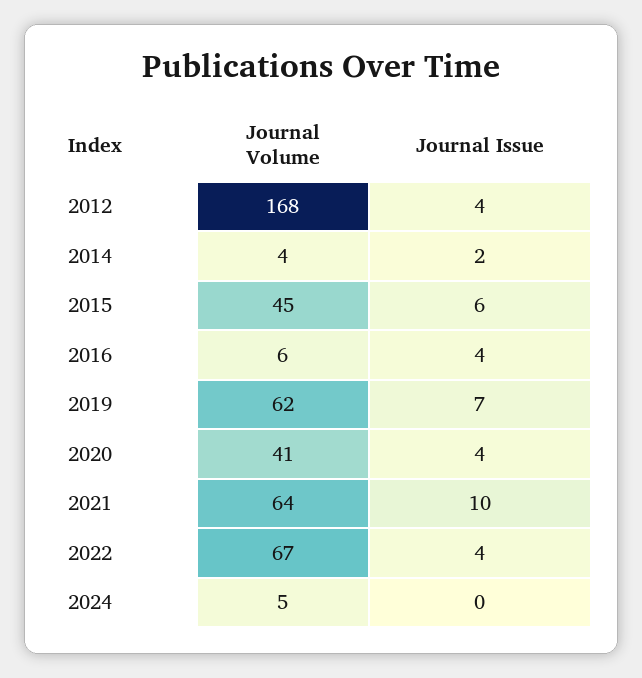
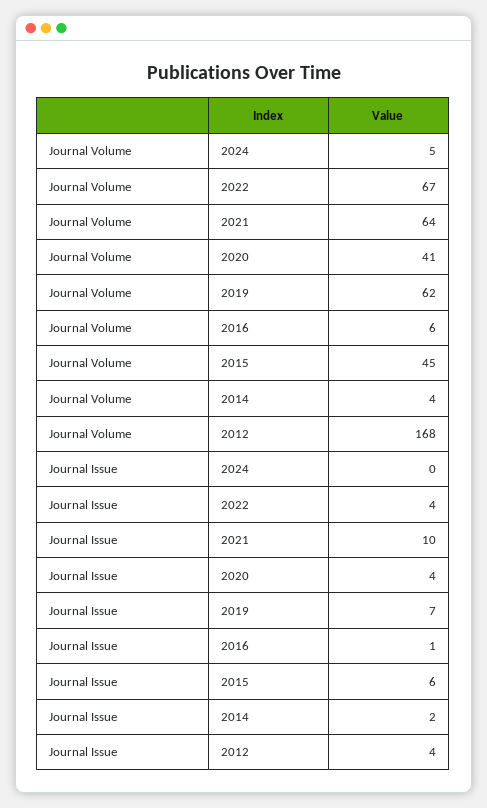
Journal Issue, 2016: 4 -> 1

